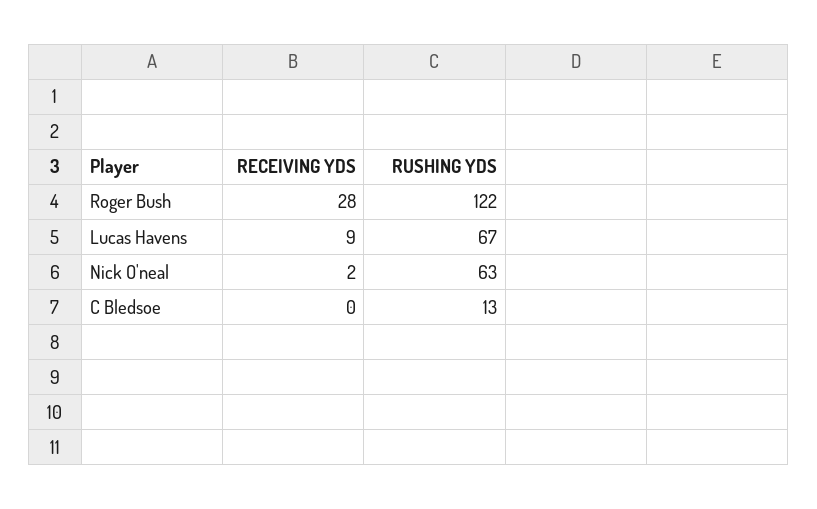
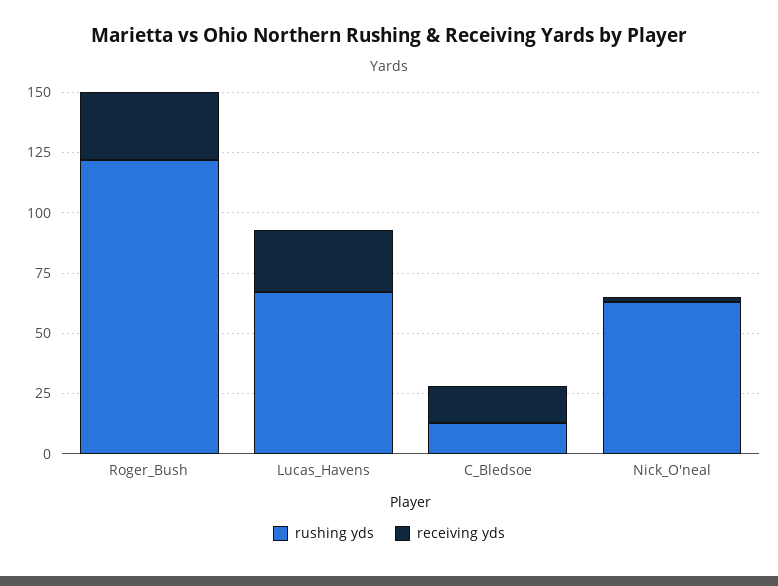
RECEIVING YDS, Lucas Havens: 9 -> 25
RECEIVING YDS, C Bledsoe: 0 -> 15

